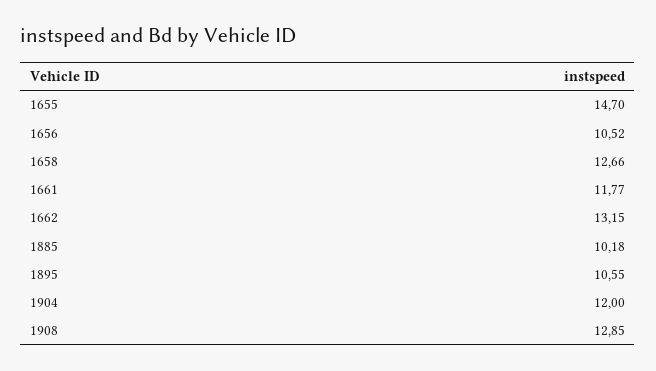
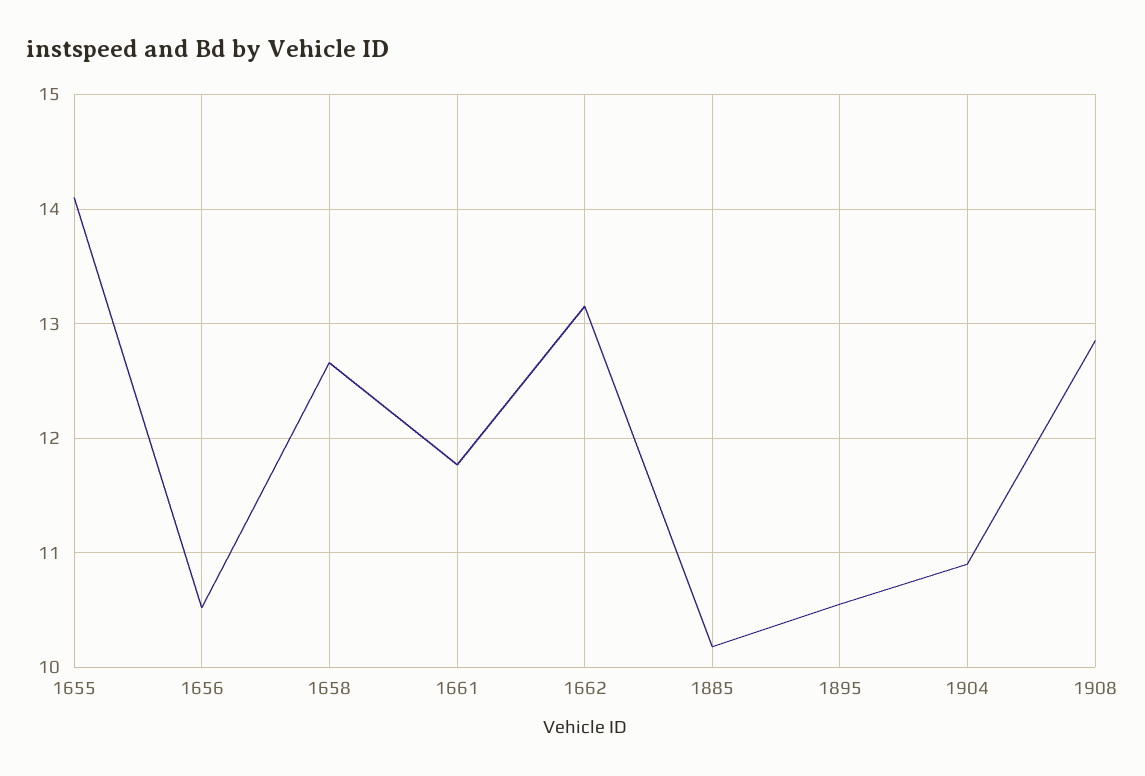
1655: 14.7 -> 14.1
1904: 12 -> 10.9

